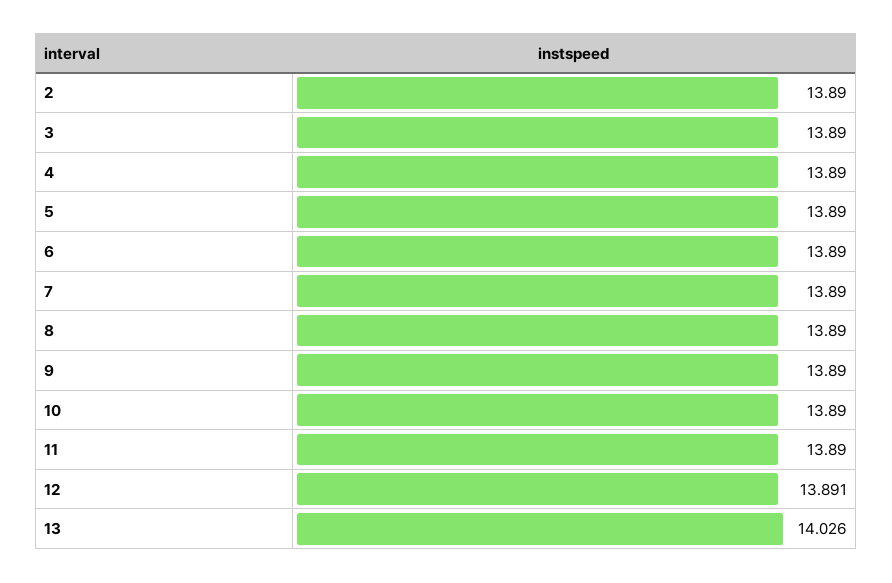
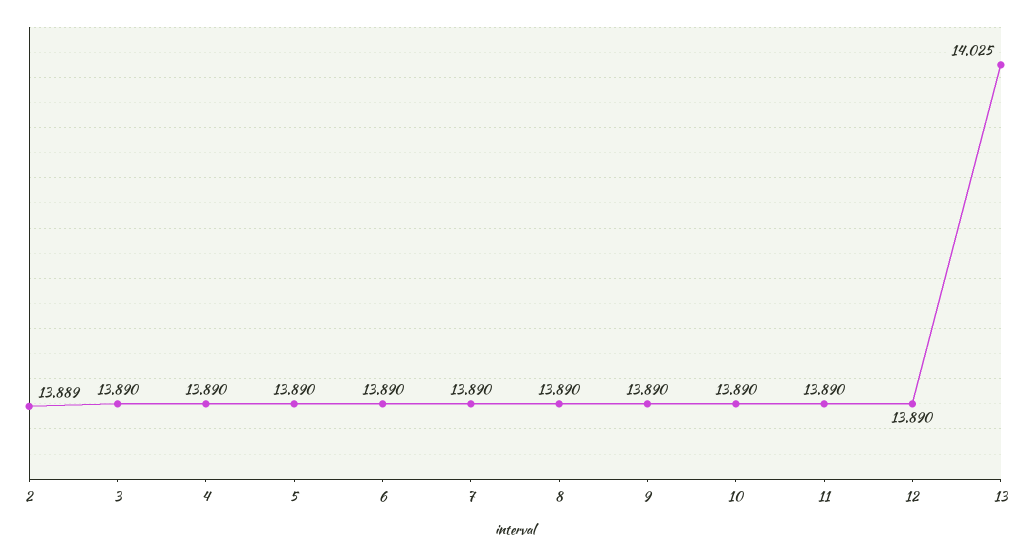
2: 13.89 -> 13.889
12: 13.891 -> 13.89
13: 14.026 -> 14.025

